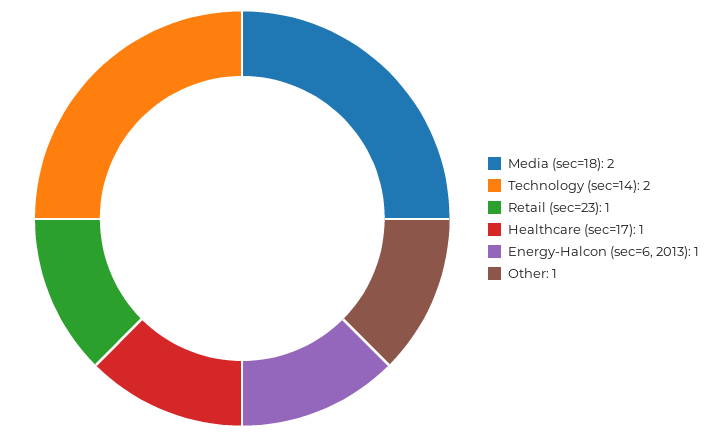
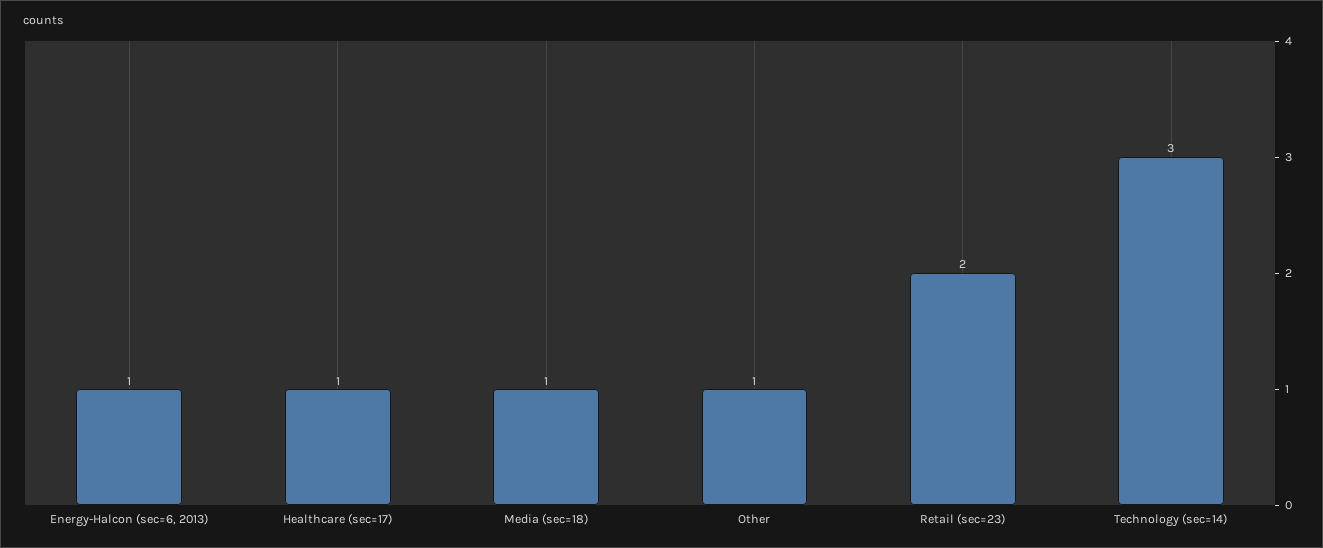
Media (sec=18): 2 -> 1
Technology (sec=14): 2 -> 3
Retail (sec=23): 1 -> 2

